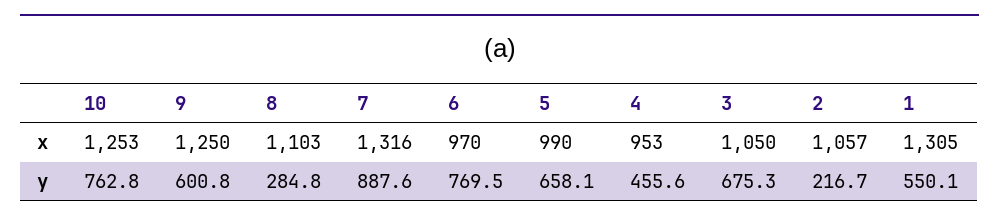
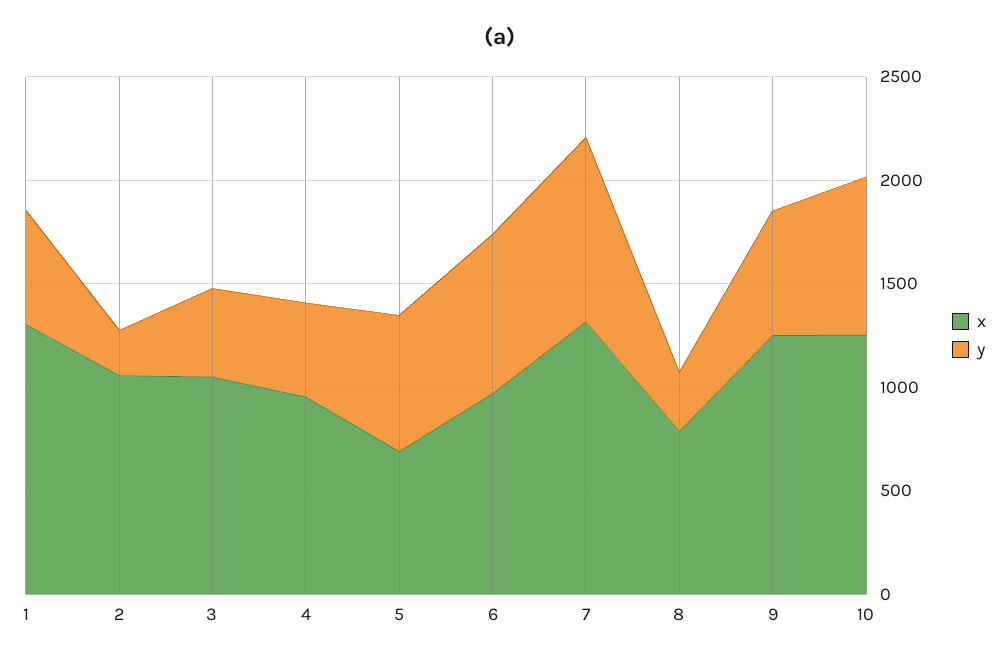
x, 8: 1103 -> 800
x, 5: 990 -> 700
y, 3: 675.3 -> 400

